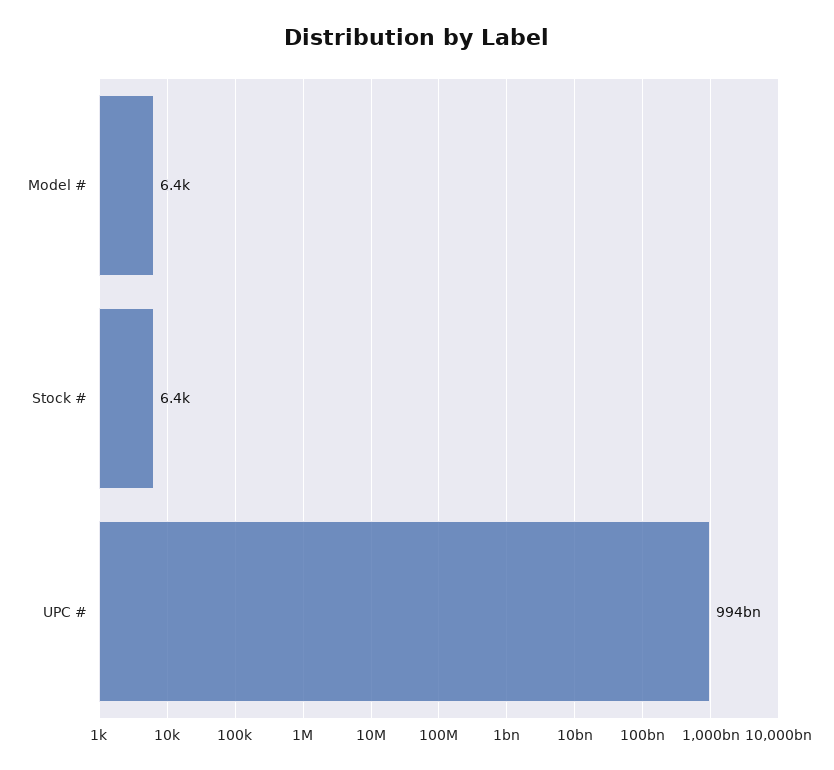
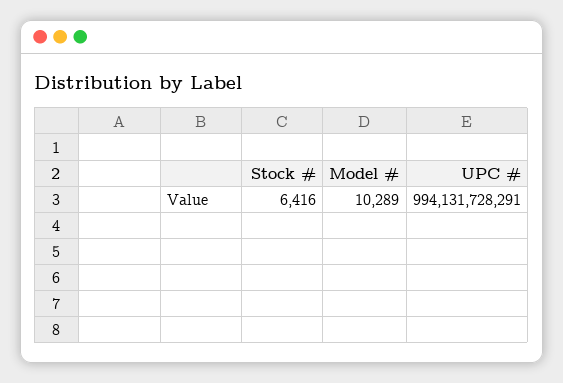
Model #: 6400 -> 10289

